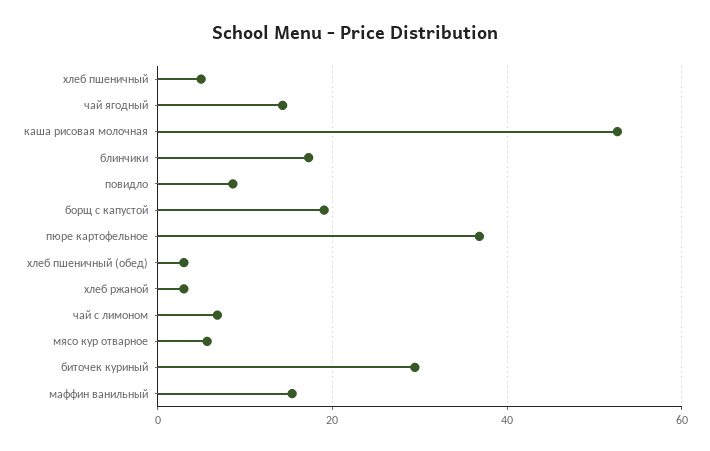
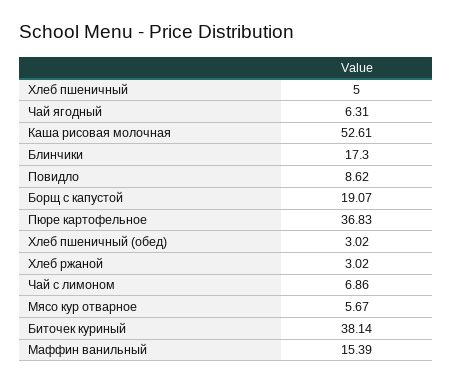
чай ягодный: 14 -> 6.31
биточек куриный: 30 -> 38.14

